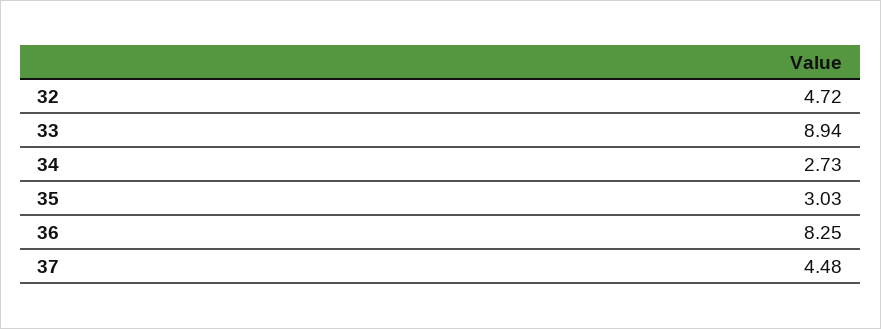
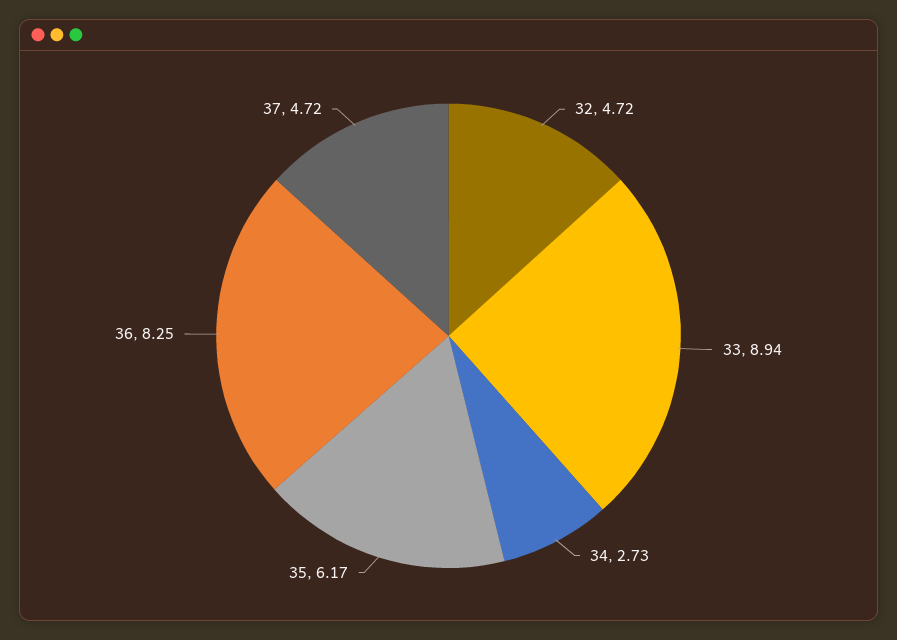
35: 3.03 -> 6.17
37: 4.48 -> 4.72

